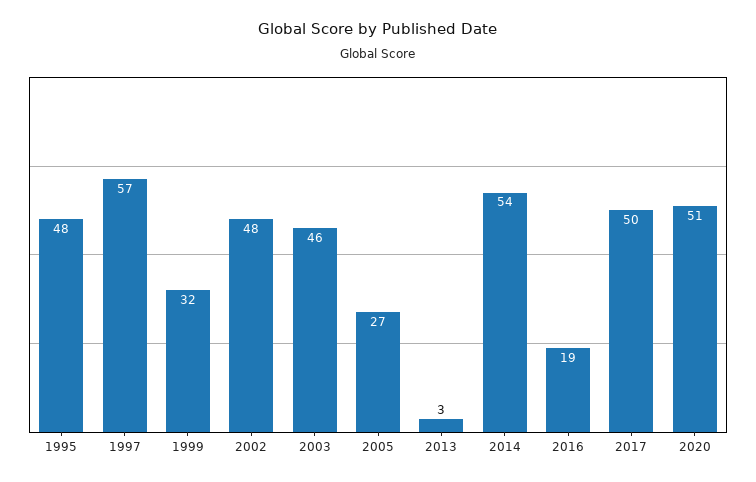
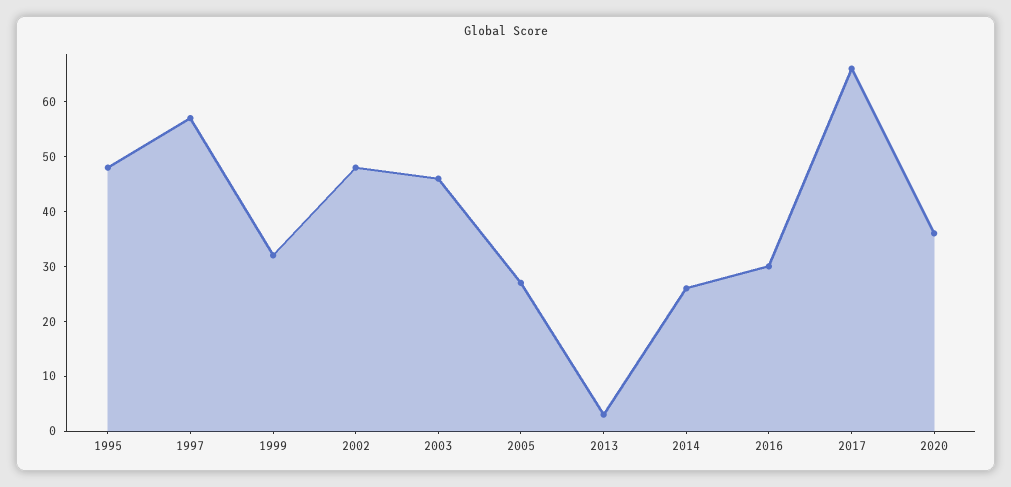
2014: 54 -> 25
2016: 19 -> 30
2017: 50 -> 65
2020: 51 -> 35

